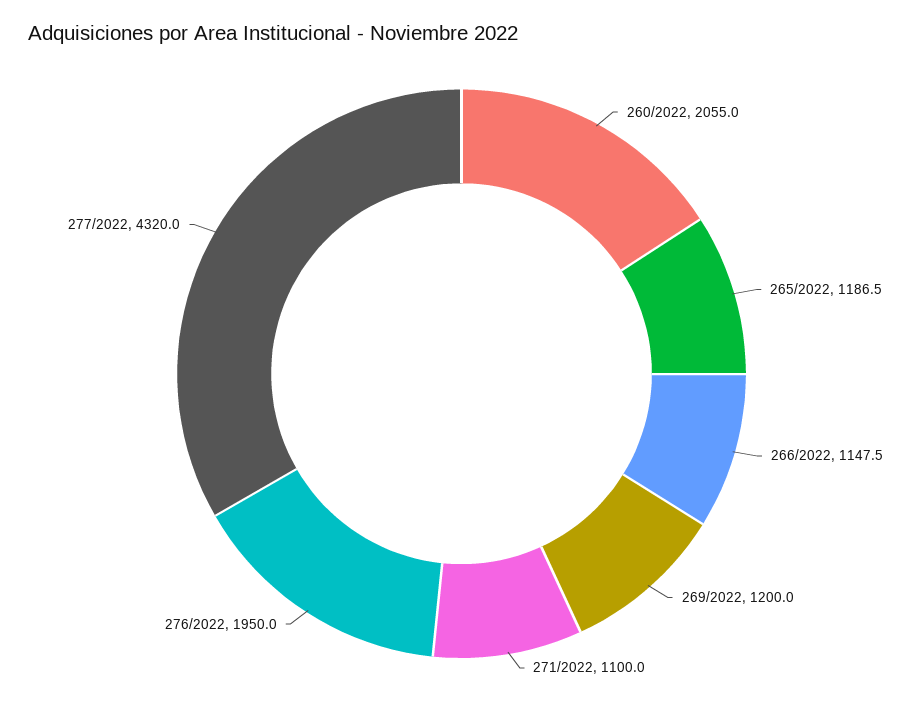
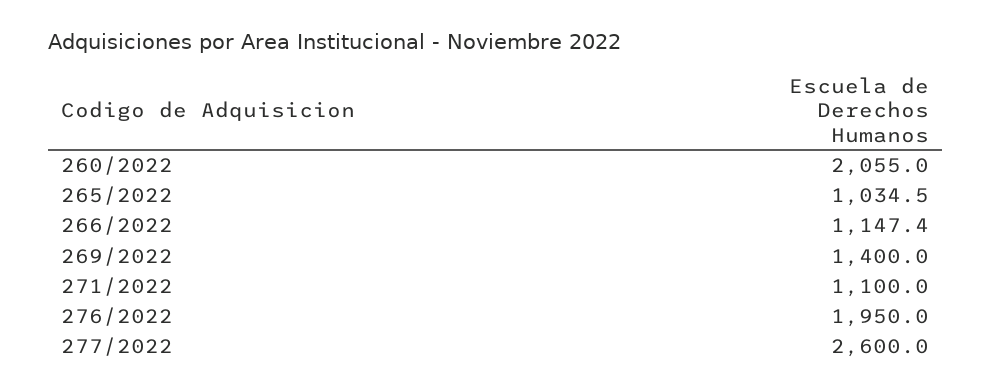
265/2022: 1186.5 -> 1034.5
266/2022: 1147.5 -> 1147.4
269/2022: 1200 -> 1400
277/2022: 4320 -> 2600

